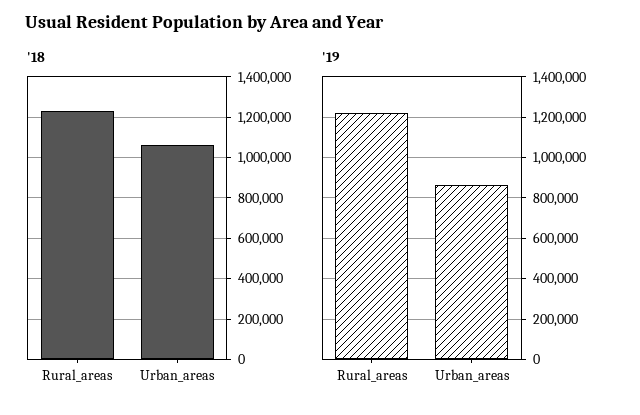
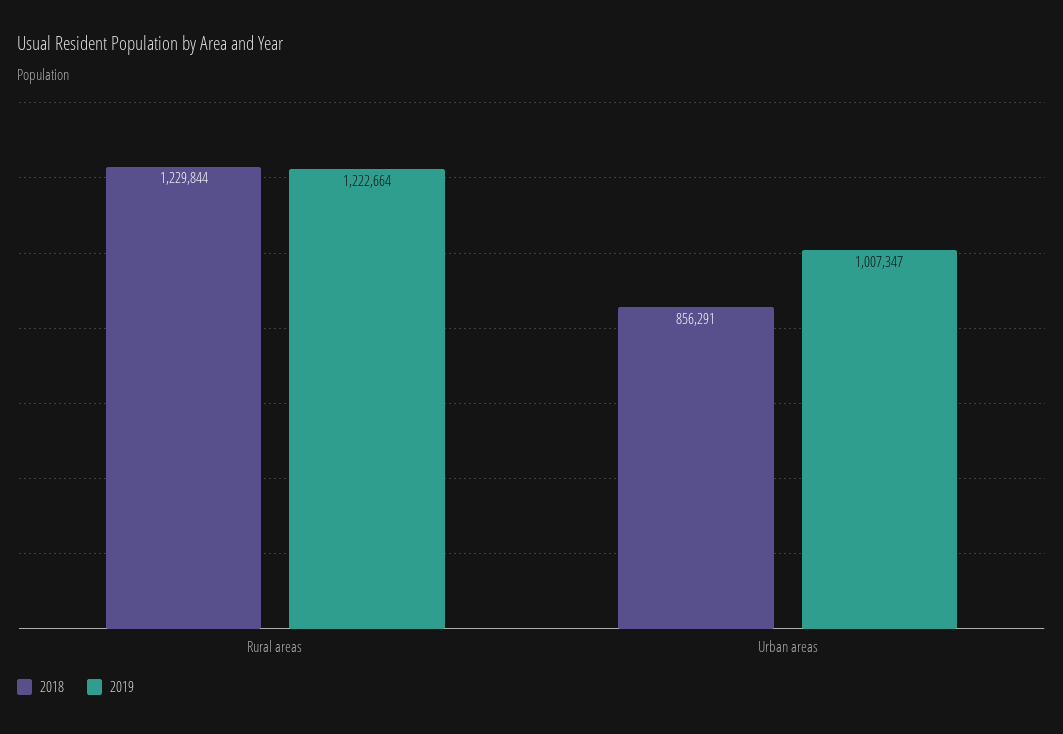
'18, Urban_areas: 1050000 -> 856291
'19, Urban_areas: 850000 -> 1007347

